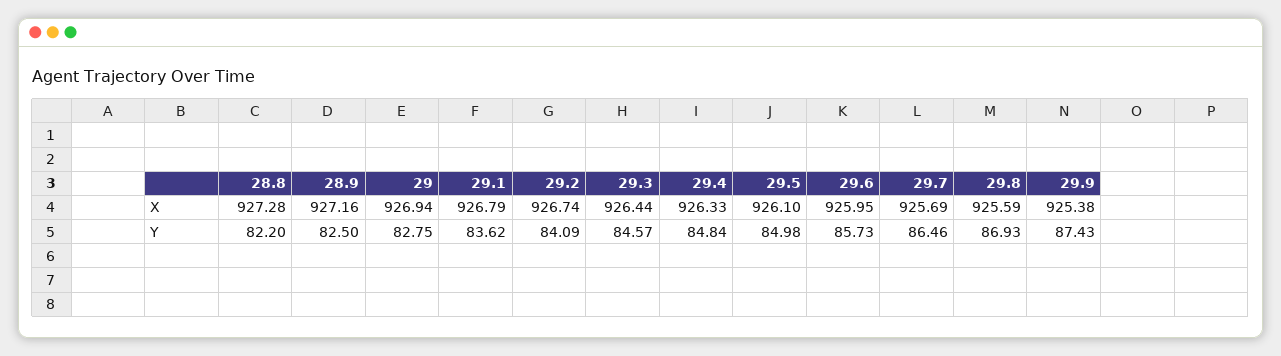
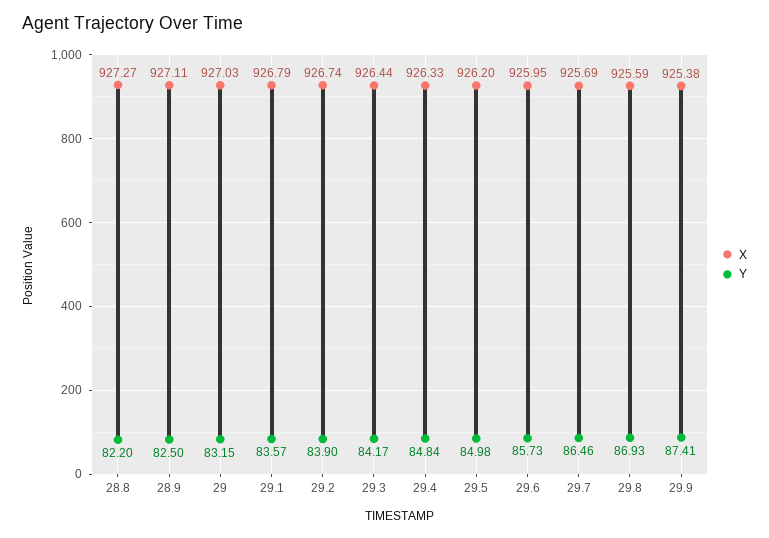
X, 28.8: 927.28 -> 927.27
X, 28.9: 927.16 -> 927.11
X, 29: 926.94 -> 927.03
X, 29.5: 926.1 -> 926.2
Y, 29: 82.75 -> 83.15
Y, 29.1: 83.62 -> 83.57
Y, 29.2: 84.09 -> 83.9
Y, 29.3: 84.57 -> 84.17
Y, 29.9: 87.43 -> 87.41

